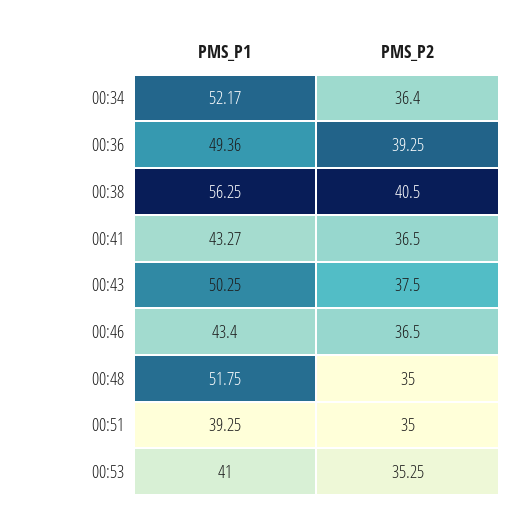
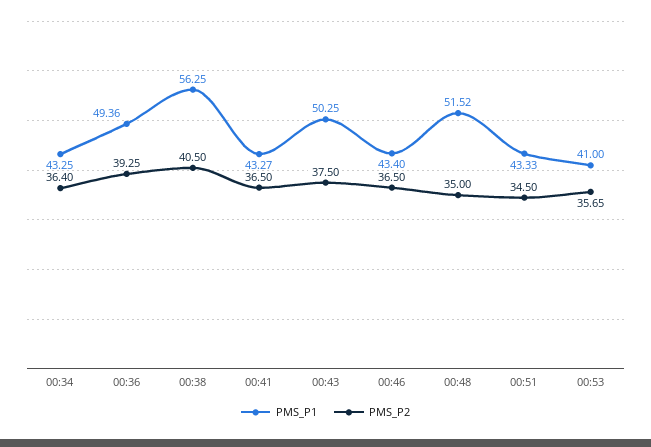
PMS_P1, 00:34: 52.17 -> 43.25
PMS_P1, 00:48: 51.75 -> 51.52
PMS_P1, 00:51: 39.25 -> 43.33
PMS_P2, 00:51: 35 -> 34.5
PMS_P2, 00:53: 35.25 -> 35.65

